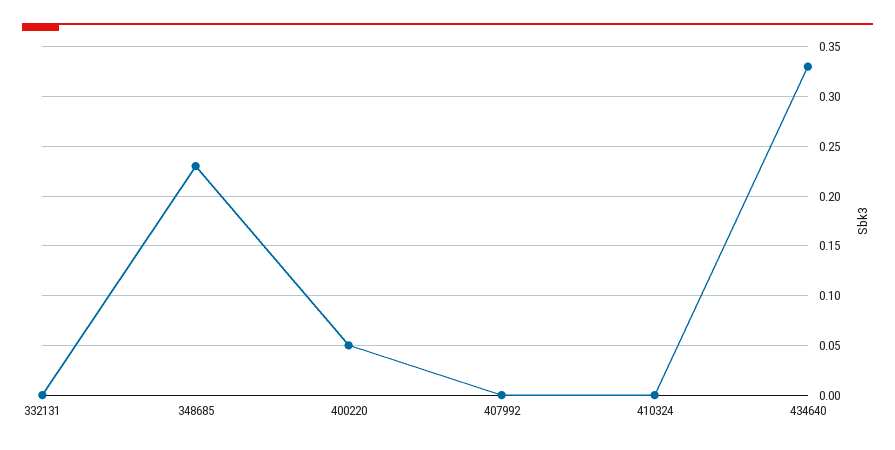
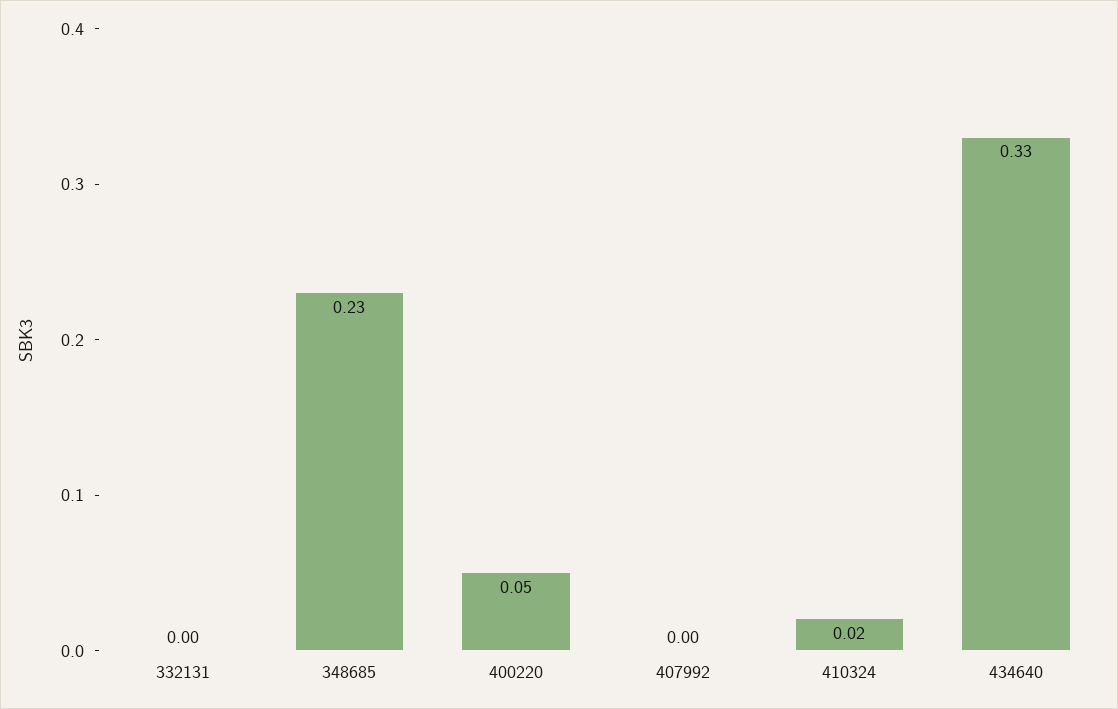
410324: 0 -> 0.02

